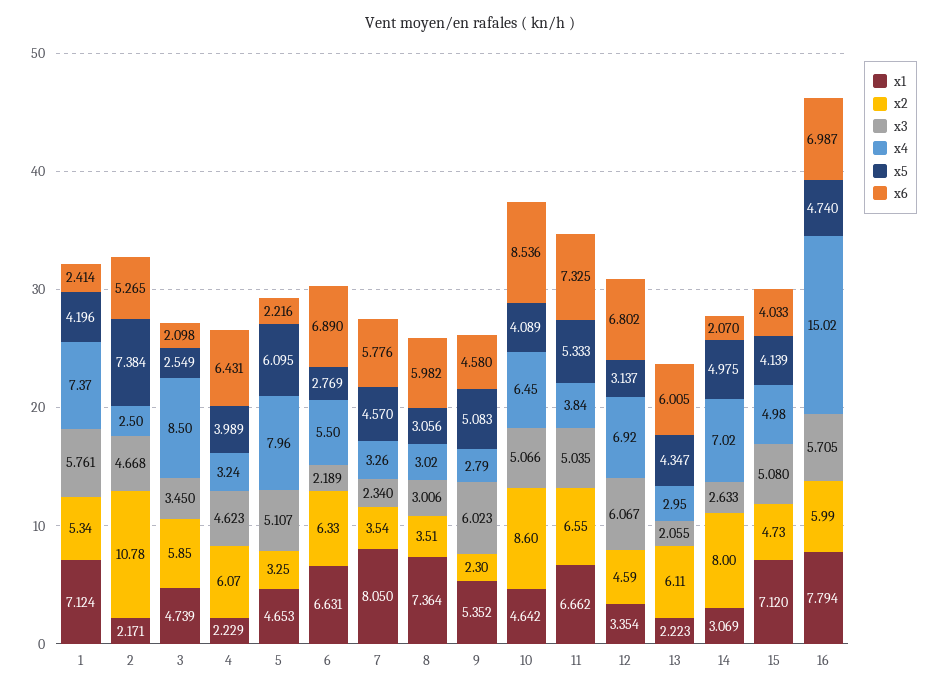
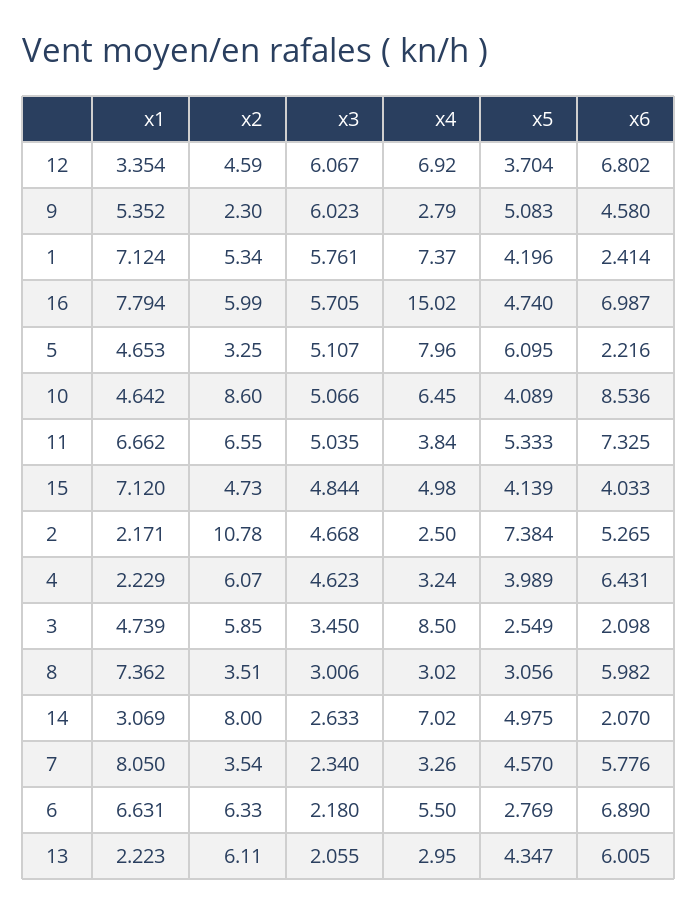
x3, 6: 2.189 -> 2.18
x1, 8: 7.364 -> 7.362
x5, 12: 3.137 -> 3.704
x3, 15: 5.08 -> 4.844

